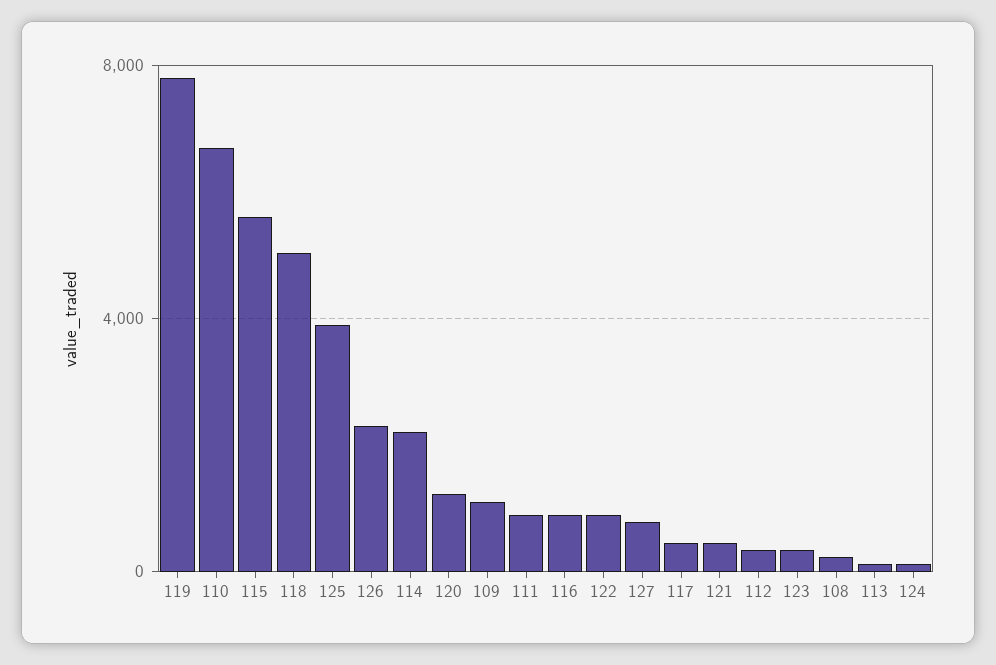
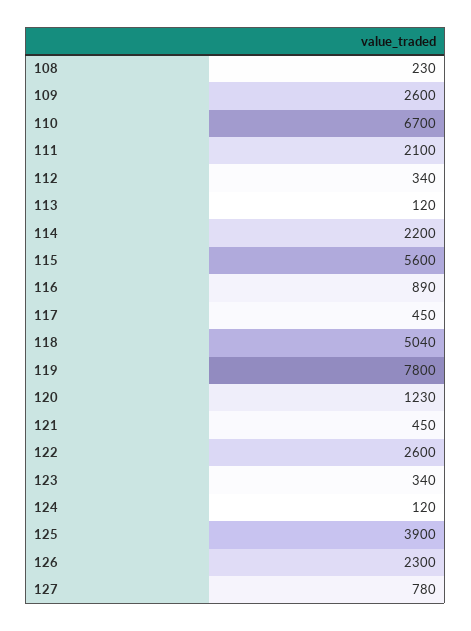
109: 1000 -> 2600
111: 1000 -> 2100
122: 1000 -> 2600

